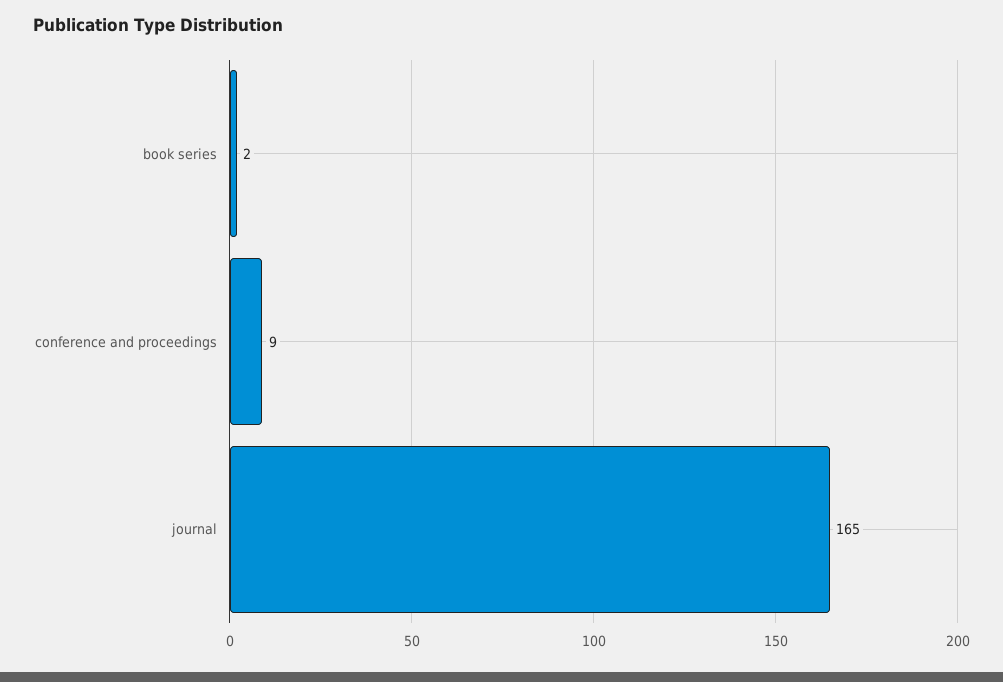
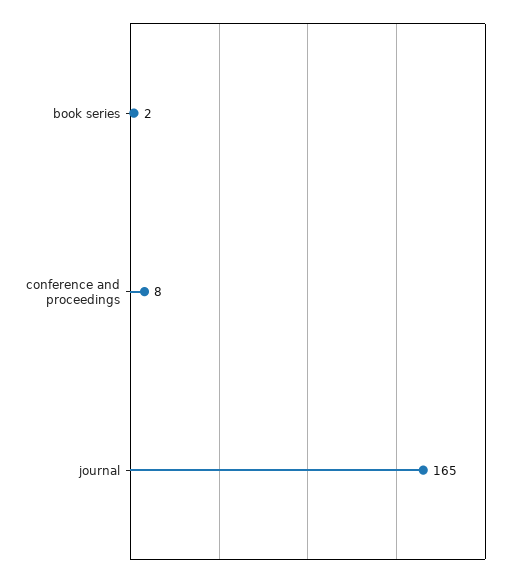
conference and proceedings: 9 -> 8

